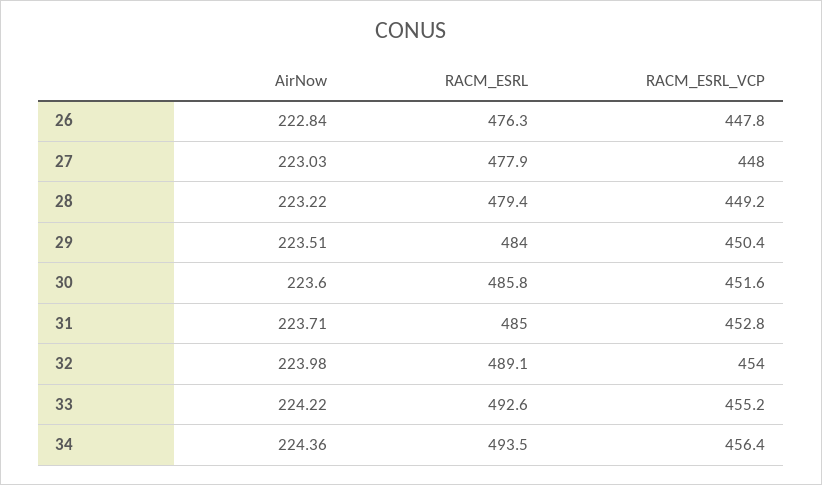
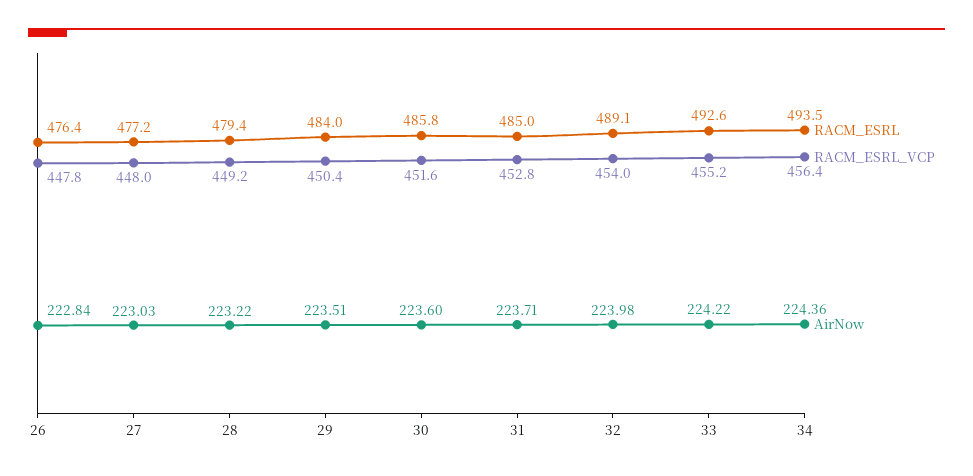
RACM_ESRL, 26: 476.3 -> 476.4
RACM_ESRL, 27: 477.9 -> 477.2

